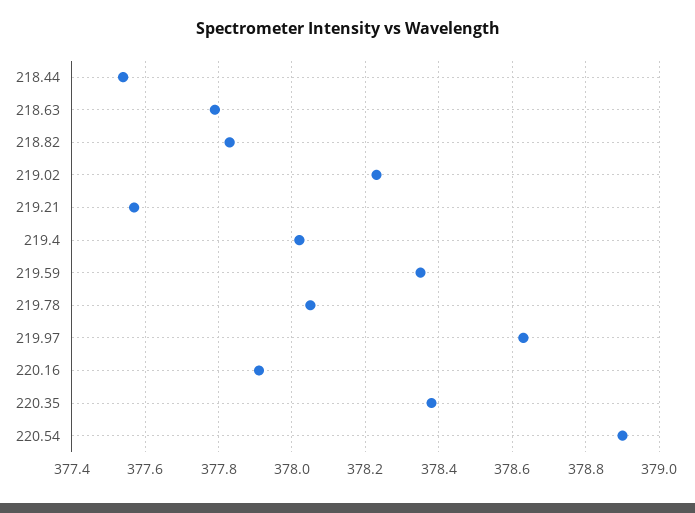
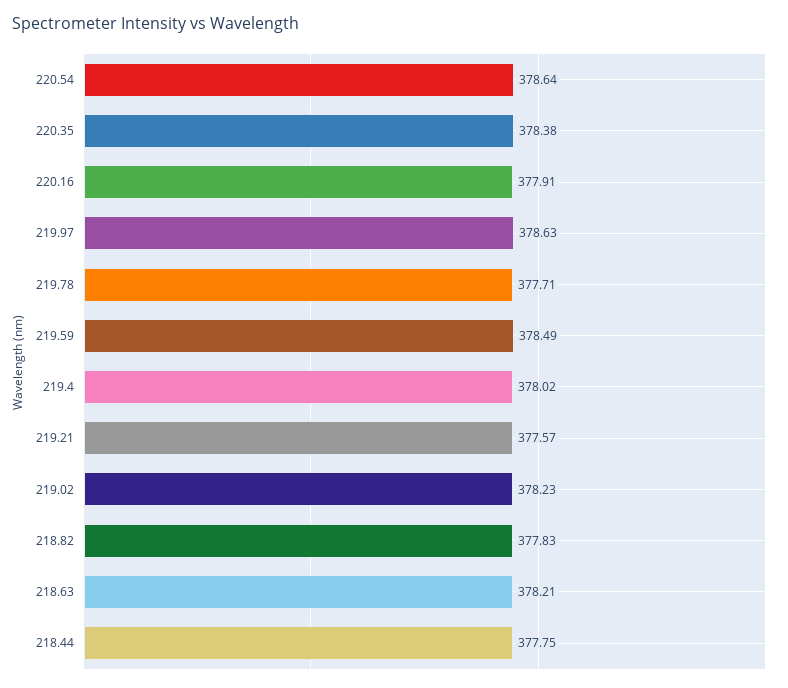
218.44: 377.55 -> 377.75
218.63: 377.8 -> 378.21
219.59: 378.35 -> 378.49
219.78: 378.05 -> 377.71
220.54: 378.9 -> 378.64

